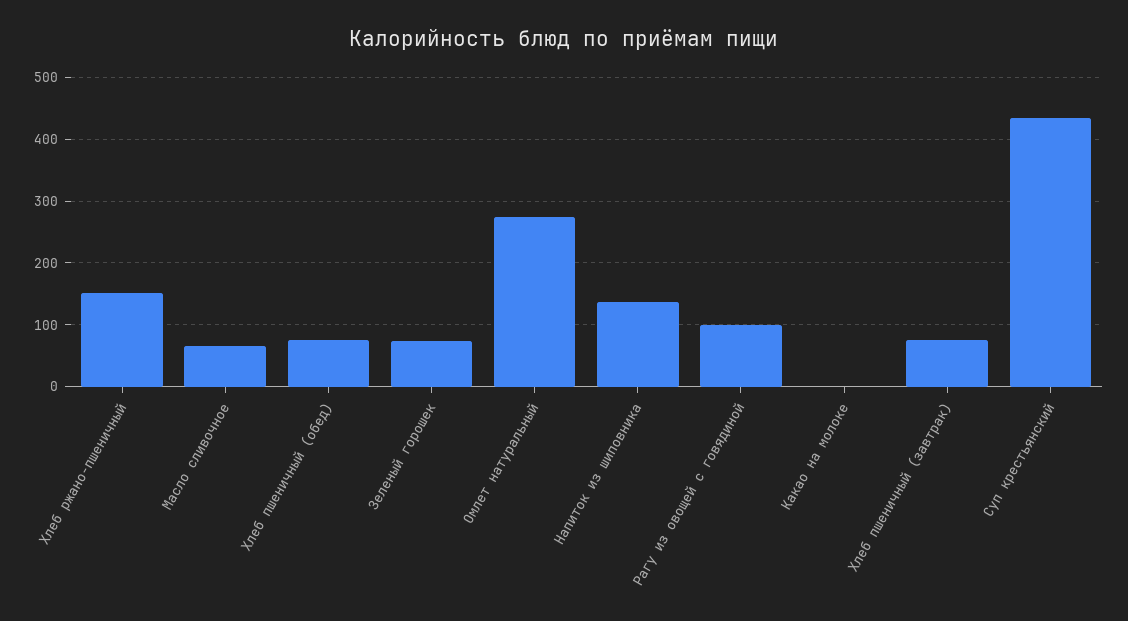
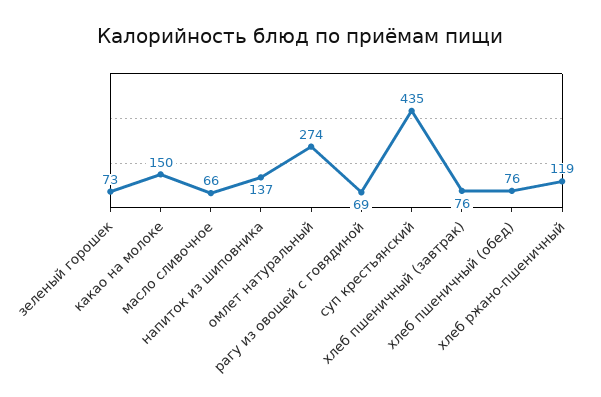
Хлеб ржано-пшеничный: 150 -> 119
Рагу из овощей с говядиной: 100 -> 69
Какао на молоке: 0 -> 150

